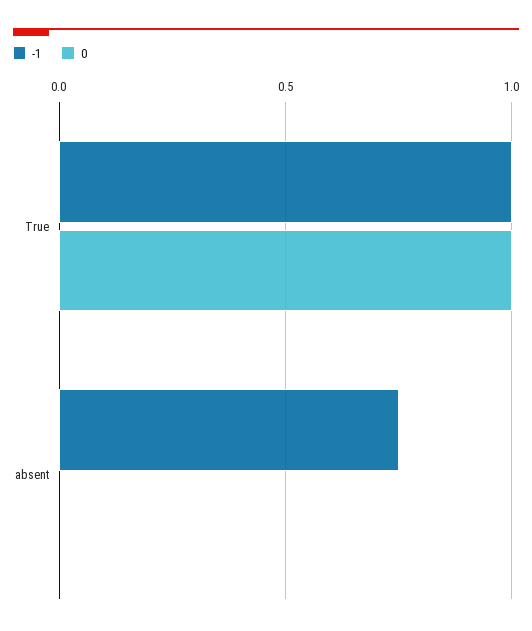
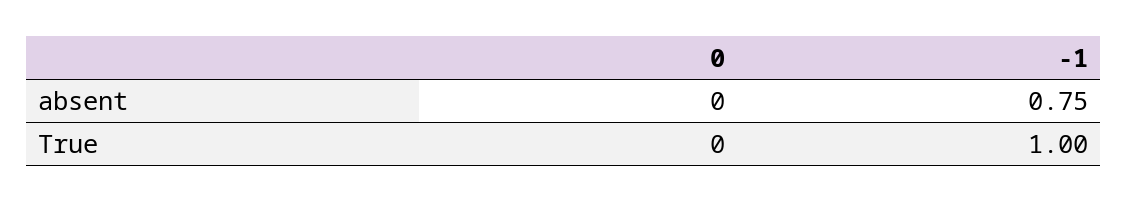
0, True: 1 -> 0

